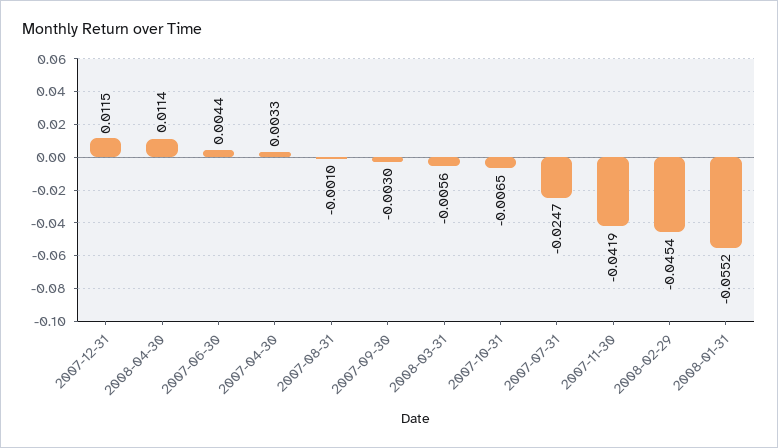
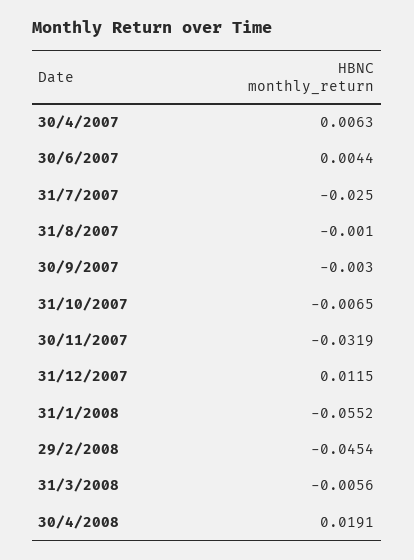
2008-04-30: 0.0114 -> 0.0191
2007-04-30: 0.0033 -> 0.0063
2007-07-31: -0.0247 -> -0.025
2007-11-30: -0.0419 -> -0.0319

